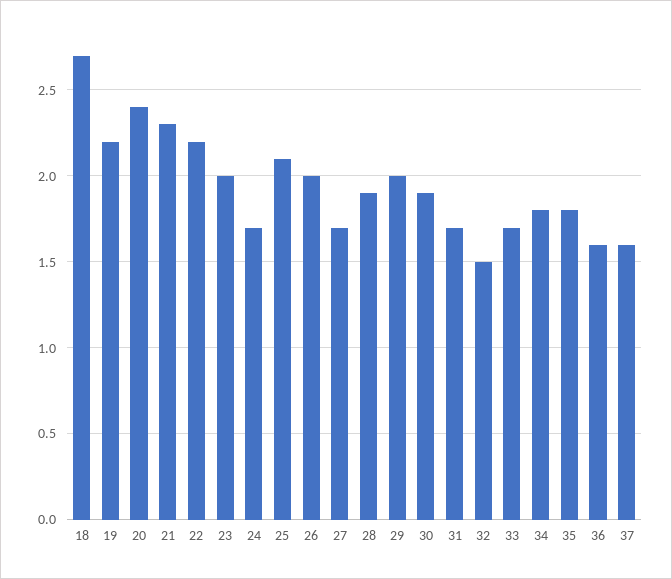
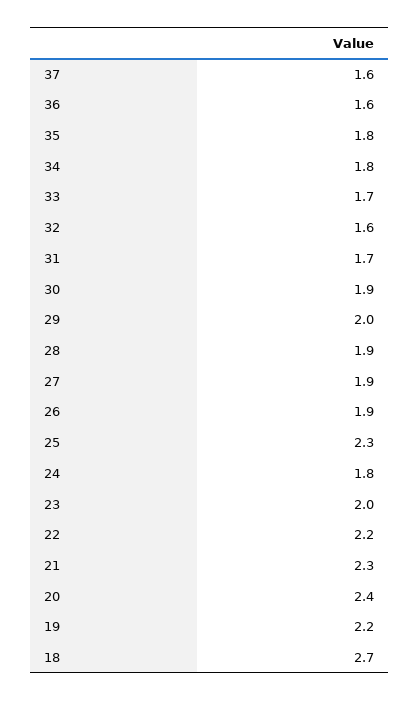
24: 1.7 -> 1.8
25: 2.1 -> 2.3
26: 2 -> 1.9
27: 1.7 -> 1.9
32: 1.5 -> 1.6

